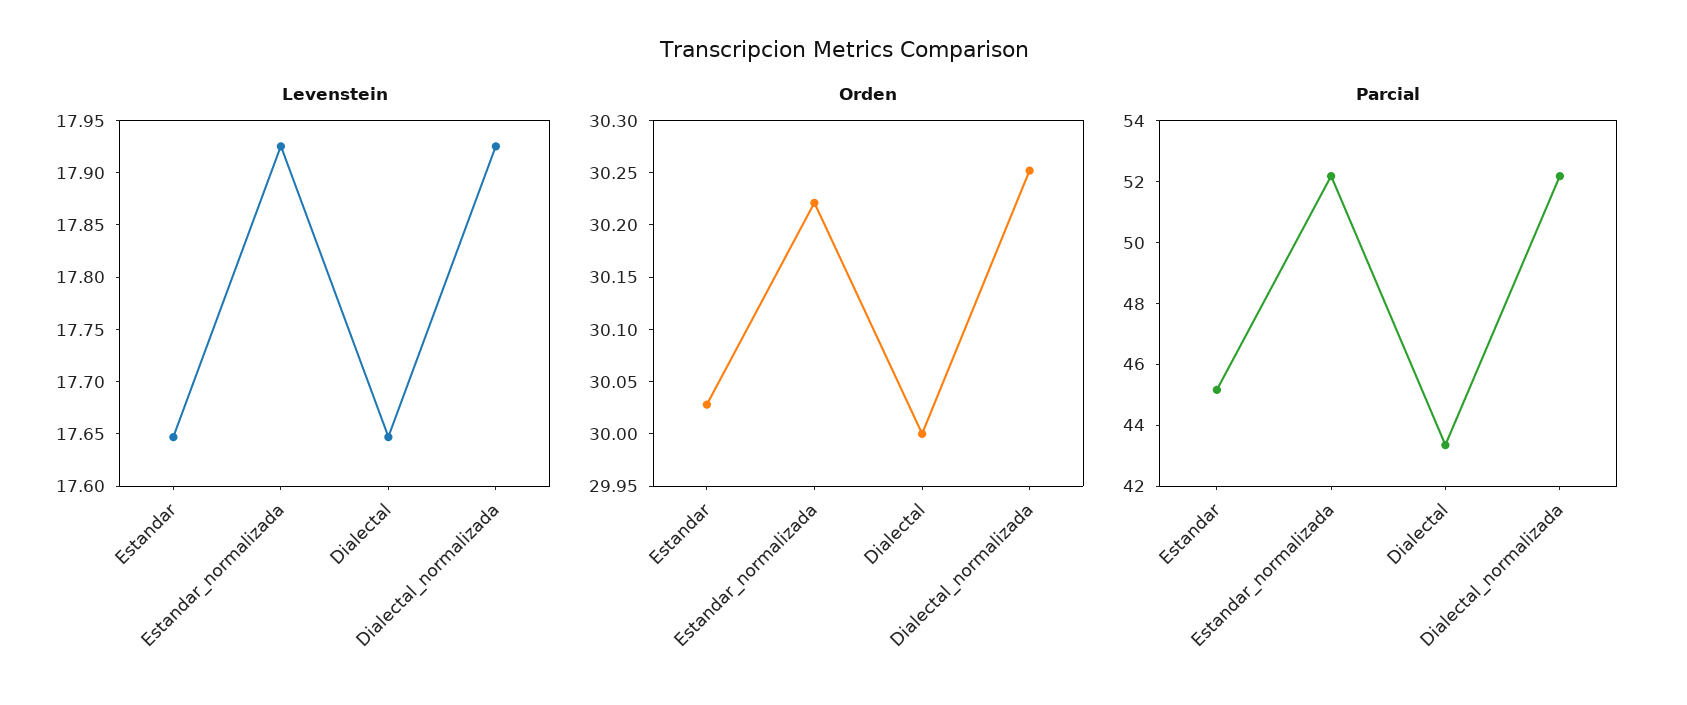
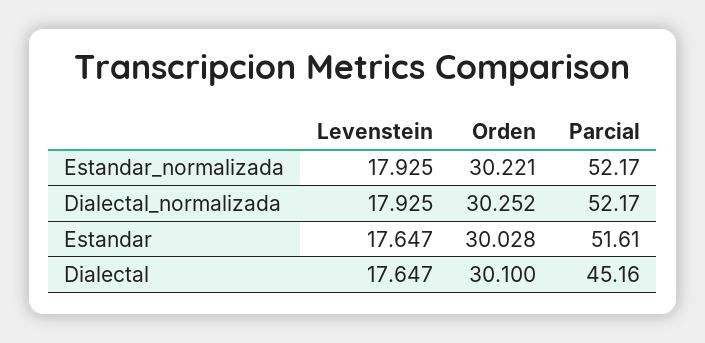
Orden, Dialectal: 30 -> 30.1
Parcial, Estandar: 45 -> 51.61
Parcial, Dialectal: 43.5 -> 45.16

